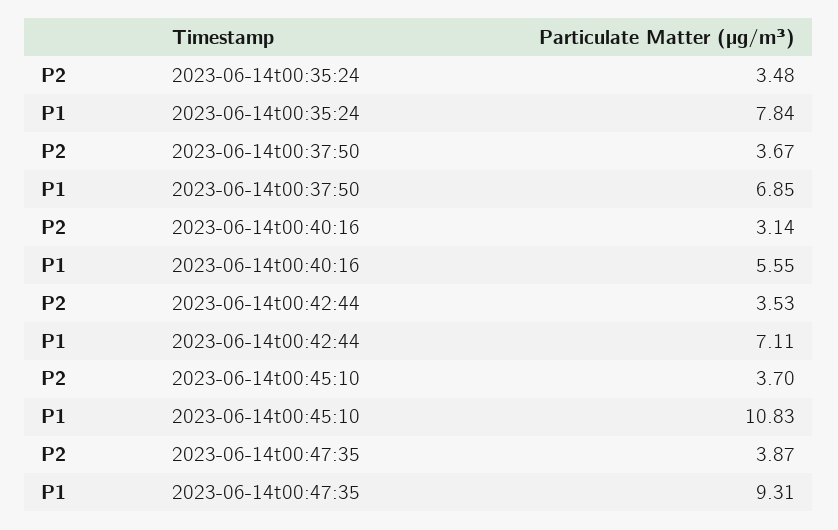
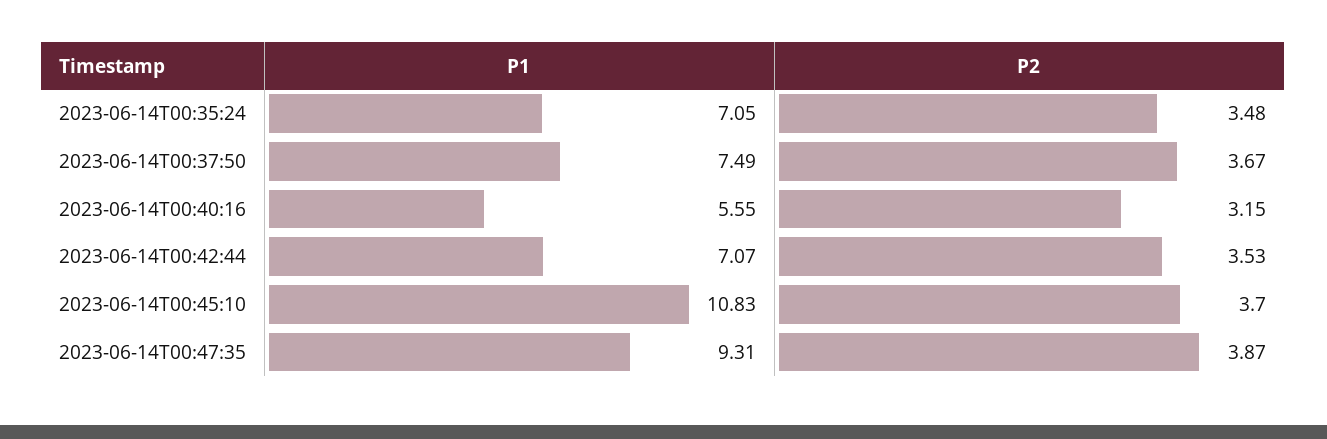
P1, 2023-06-14t00:35:24: 7.84 -> 7.05
P1, 2023-06-14t00:37:50: 6.85 -> 7.49
P2, 2023-06-14t00:40:16: 3.14 -> 3.15
P1, 2023-06-14t00:42:44: 7.11 -> 7.07

